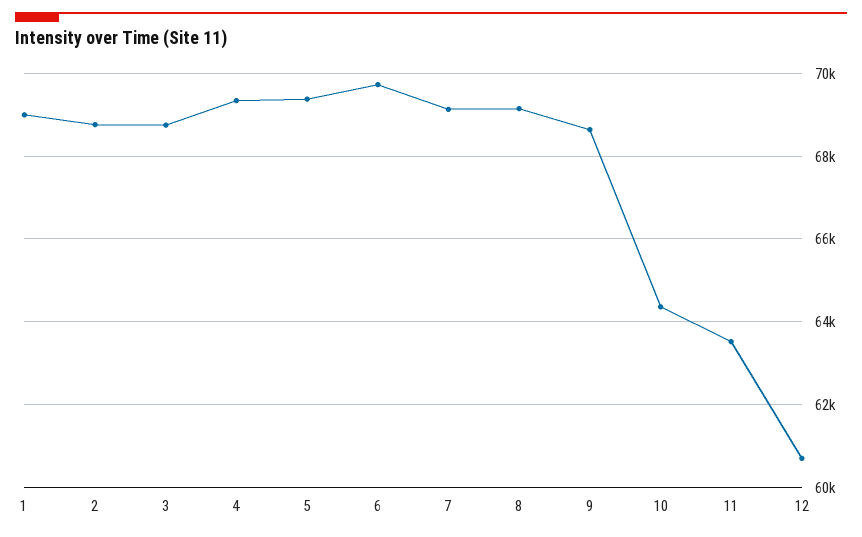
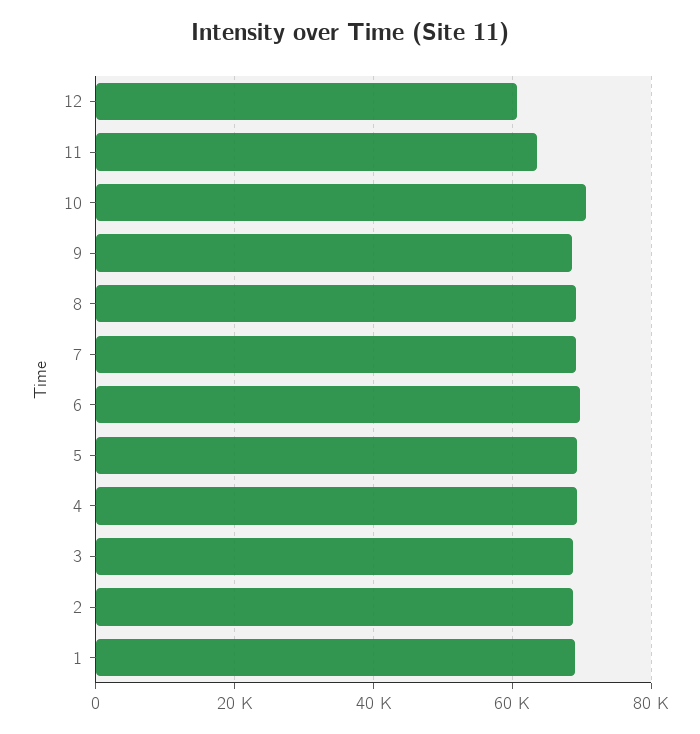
10: 64400 -> 70000

